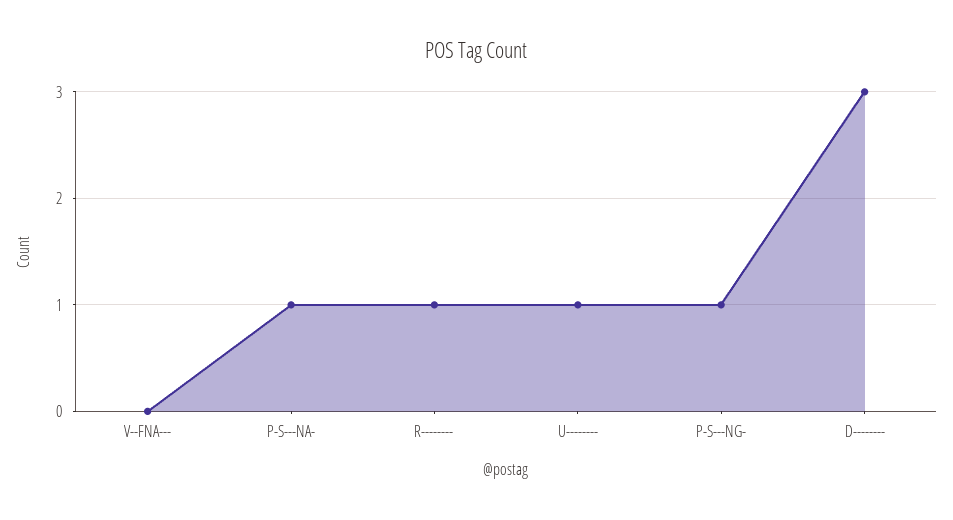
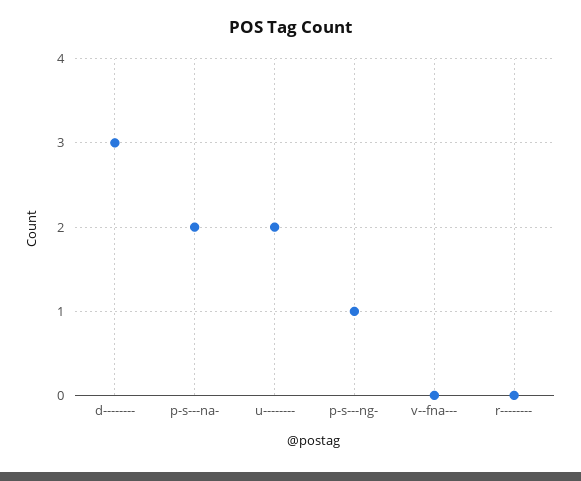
P-S---NA-: 1 -> 2
R--------: 1 -> 0
U--------: 1 -> 2

